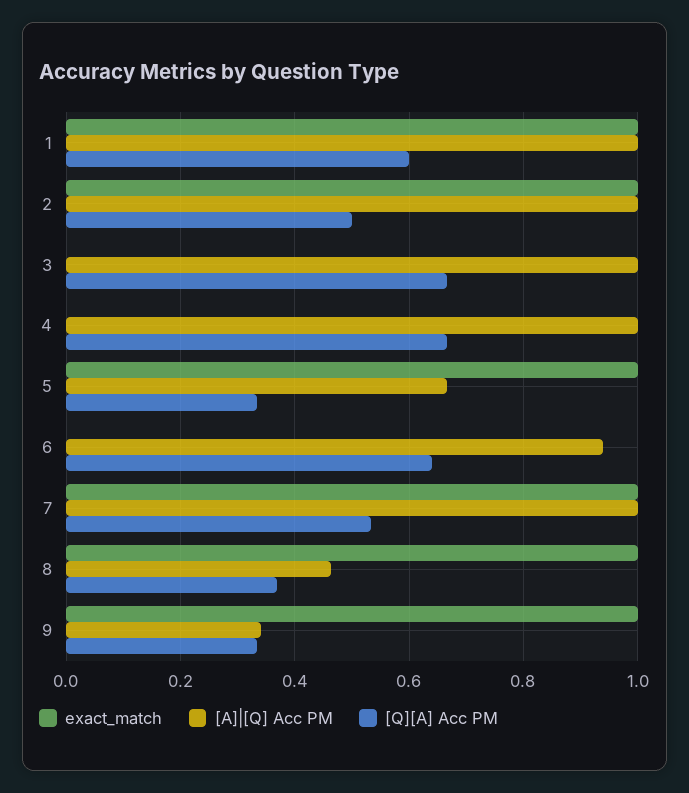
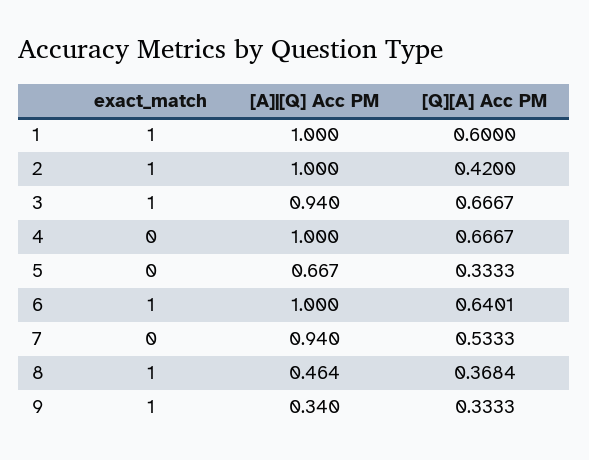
[Q][A] Acc PM, 2: 0.5 -> 0.42
exact_match, 3: 0 -> 1
[A]|[Q] Acc PM, 3: 1 -> 0.94
exact_match, 5: 1 -> 0
exact_match, 6: 0 -> 1
[A]|[Q] Acc PM, 6: 0.94 -> 1
exact_match, 7: 1 -> 0
[A]|[Q] Acc PM, 7: 1 -> 0.94

